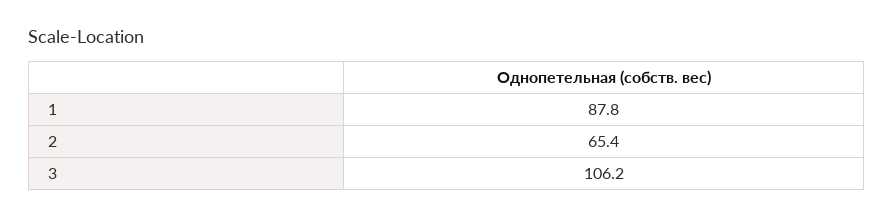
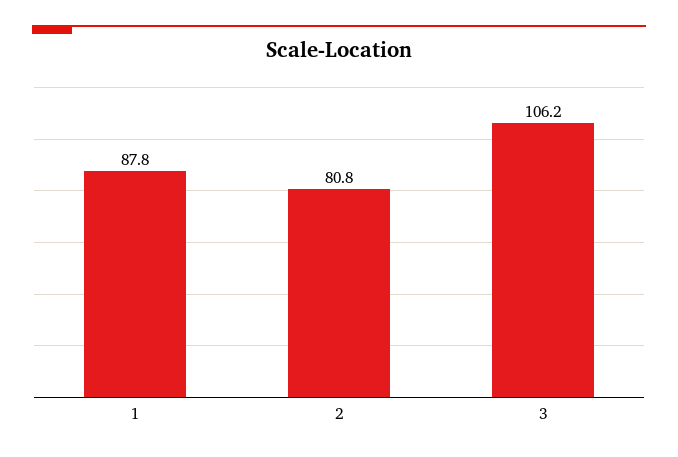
2: 65.4 -> 80.8

